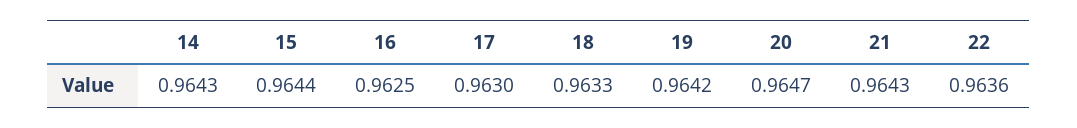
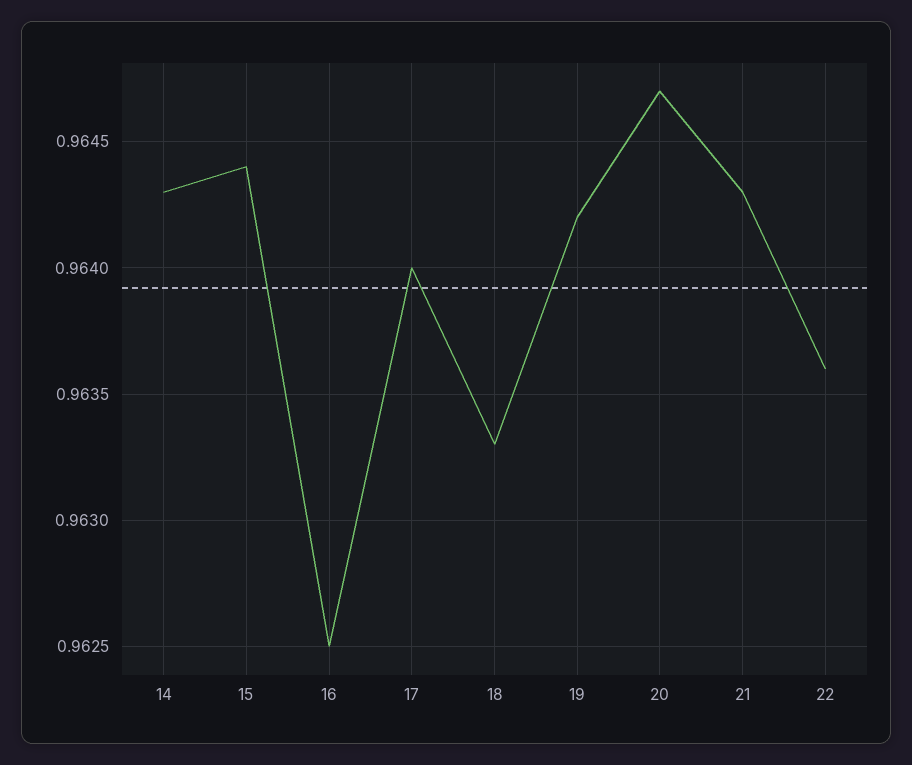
17: 0.963 -> 0.964

